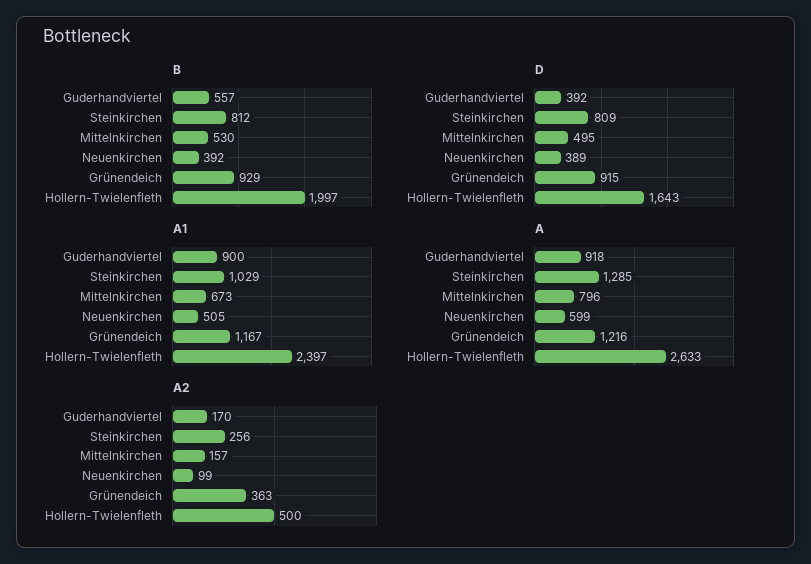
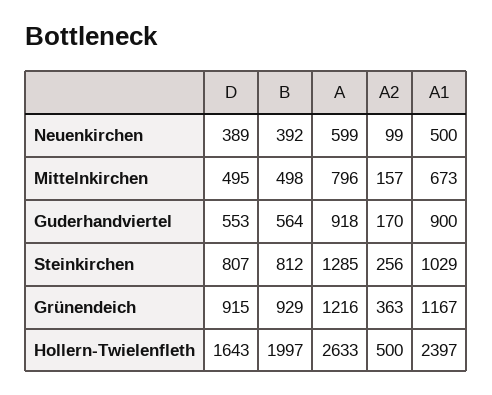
B, Guderhandviertel: 557 -> 564
B, Mittelnkirchen: 530 -> 498
D, Guderhandviertel: 392 -> 553
D, Steinkirchen: 809 -> 807
A1, Neuenkirchen: 505 -> 500

